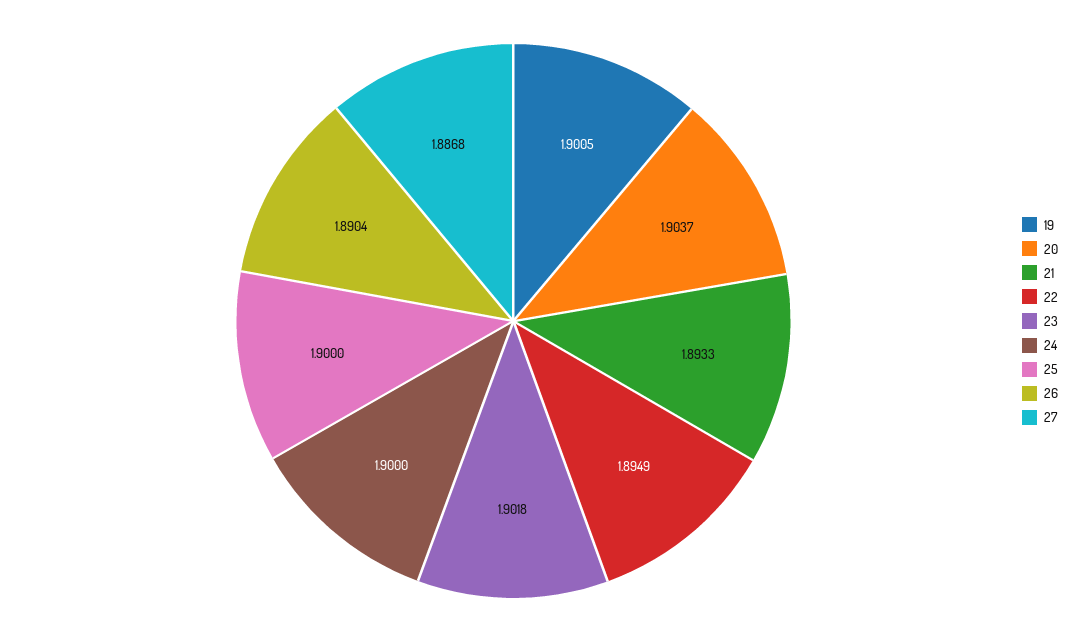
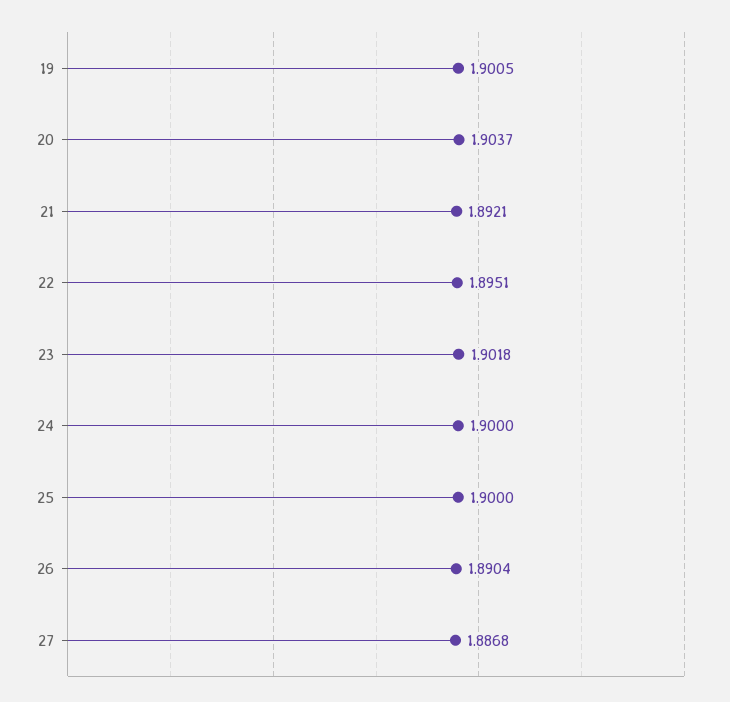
21: 1.8933 -> 1.8921
22: 1.8949 -> 1.8951

